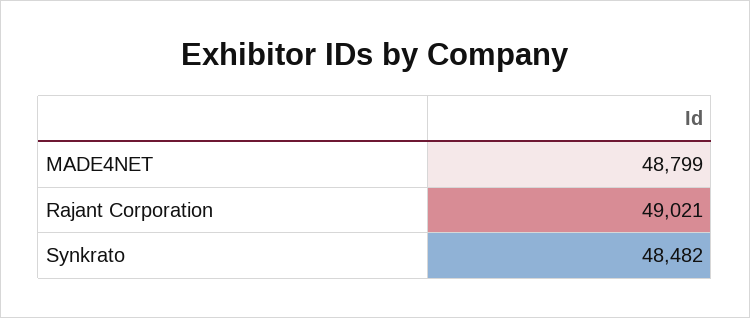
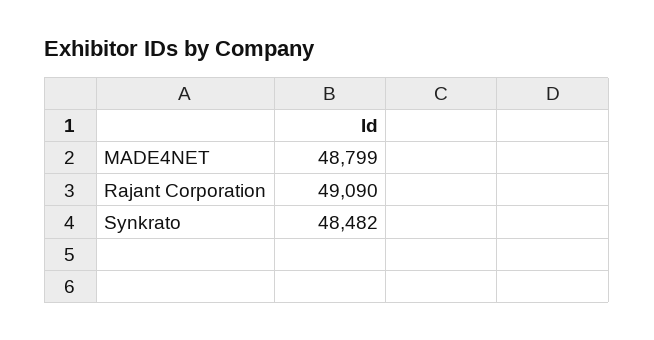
Rajant Corporation: 49021 -> 49090

